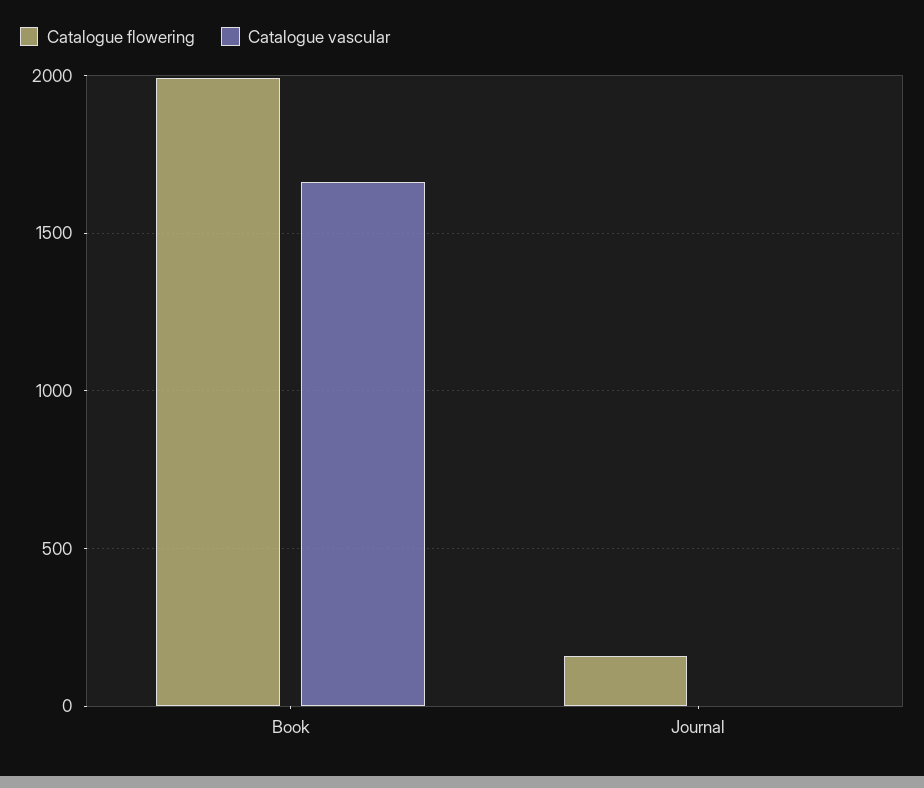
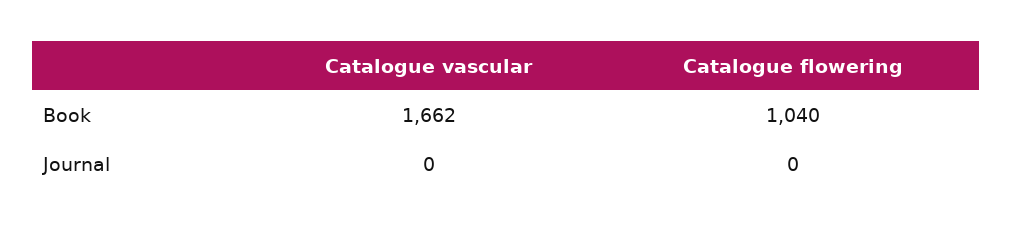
Catalogue flowering, Book: 2000 -> 1040
Catalogue flowering, Journal: 150 -> 0

